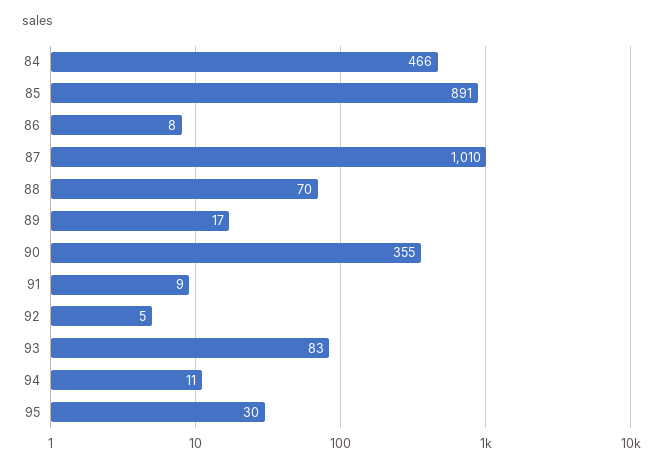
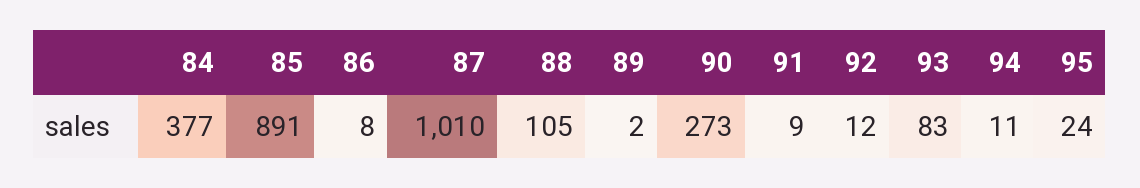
84: 466 -> 377
88: 70 -> 105
89: 17 -> 2
90: 355 -> 273
92: 5 -> 12
95: 30 -> 24

